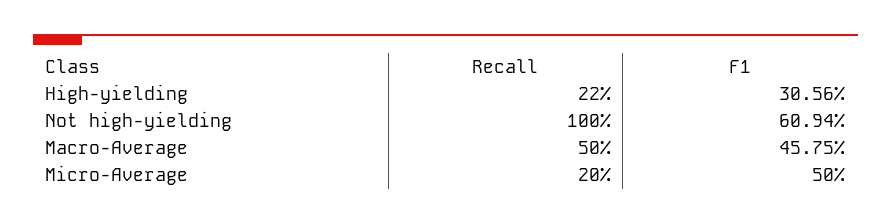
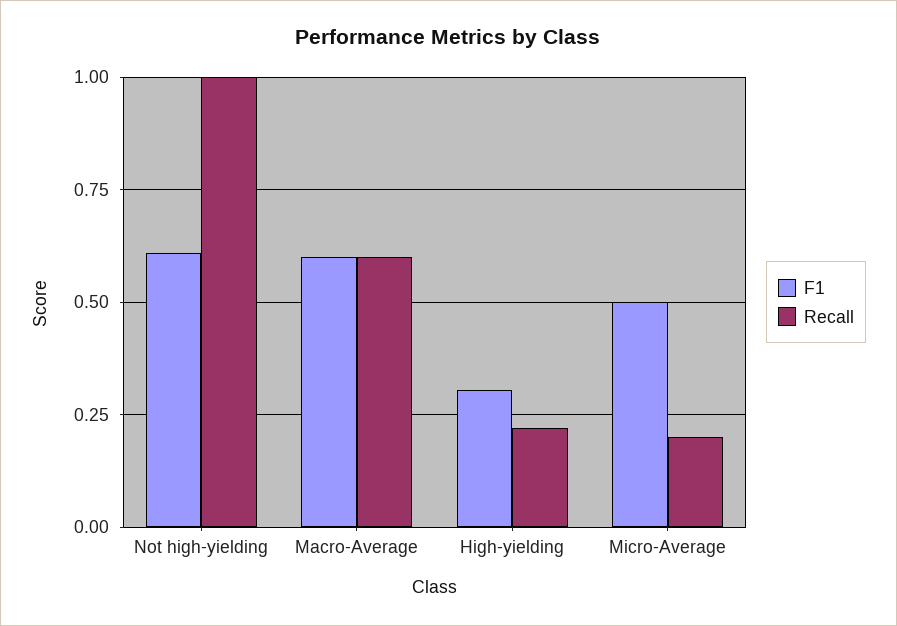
Recall, Macro-Average: 0.5 -> 0.6
F1, Macro-Average: 0.4575 -> 0.6

